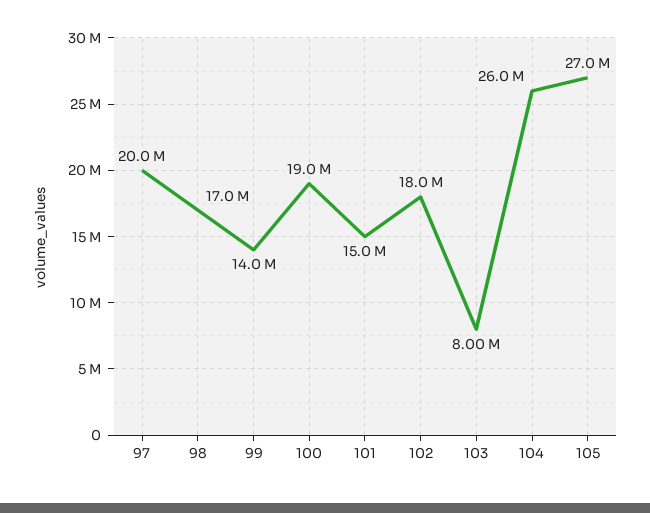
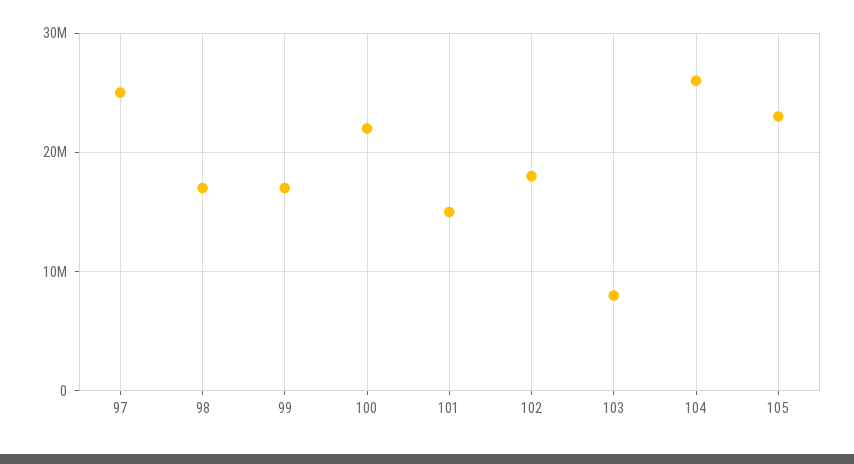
97: 20000000 -> 25000000
99: 14000000 -> 17000000
100: 19000000 -> 22000000
105: 27000000 -> 23000000

